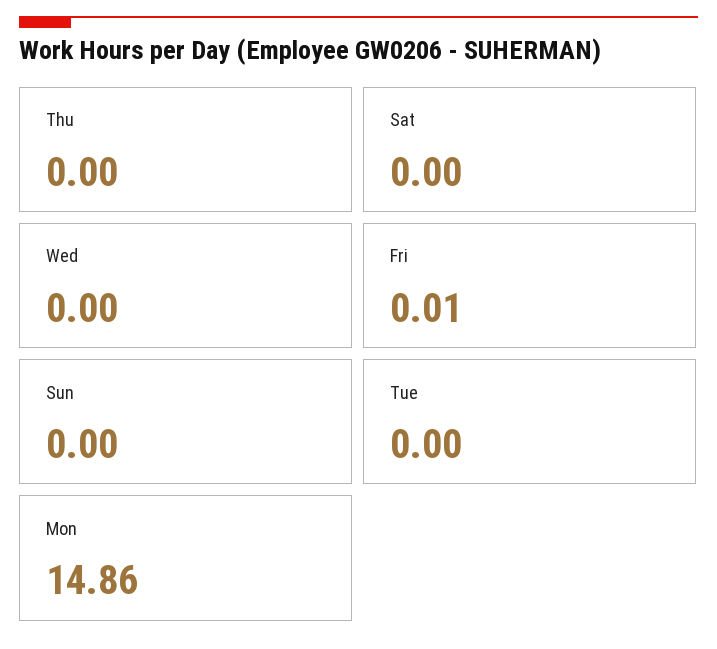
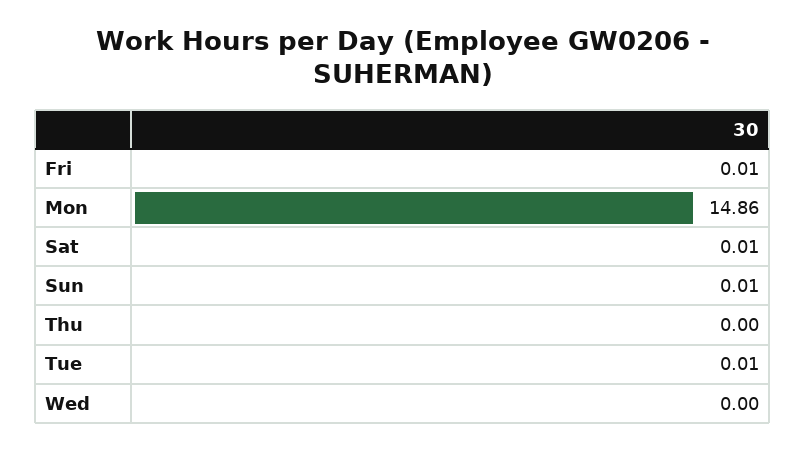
Sat: 0 -> 0.01
Sun: 0 -> 0.01
Tue: 0 -> 0.01

